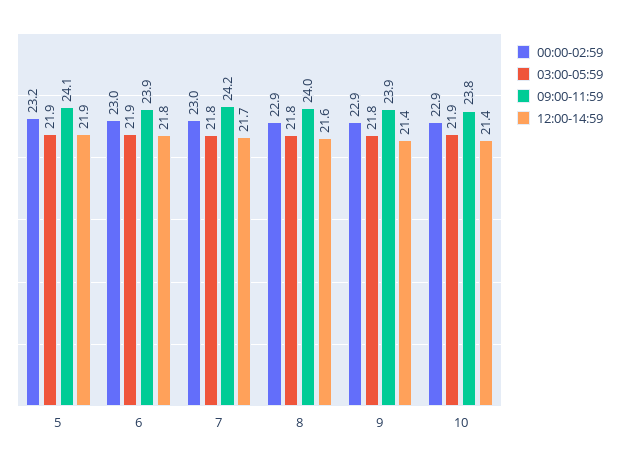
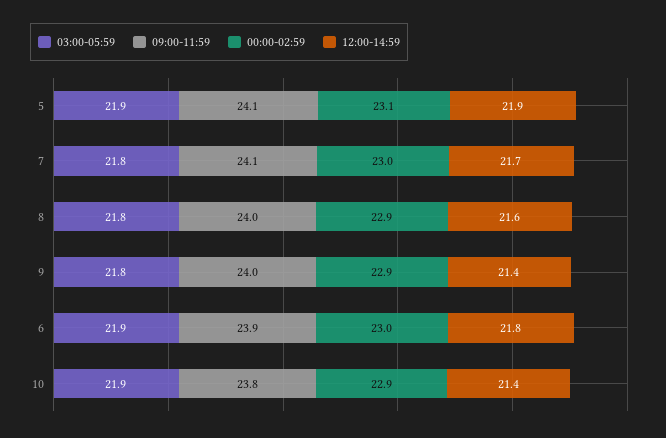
00:00-02:59, 5: 23.2 -> 23.1
09:00-11:59, 7: 24.2 -> 24.1
09:00-11:59, 9: 23.9 -> 24

